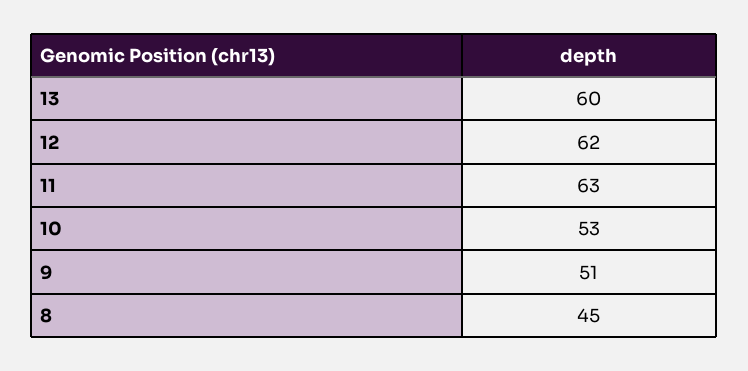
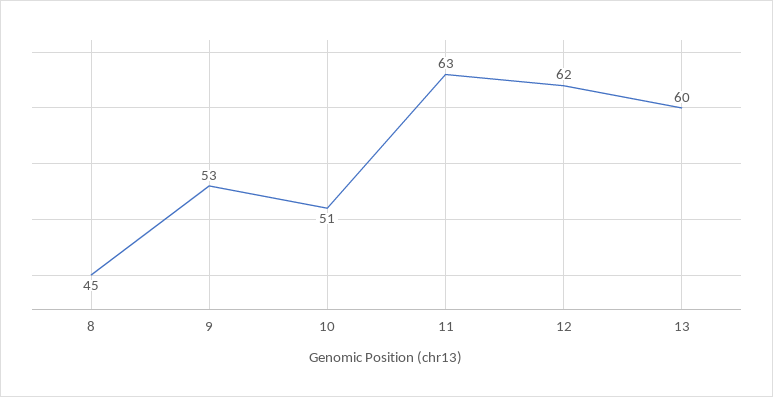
10: 53 -> 51
9: 51 -> 53

